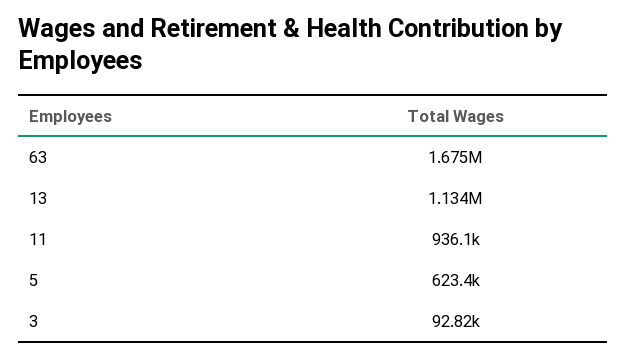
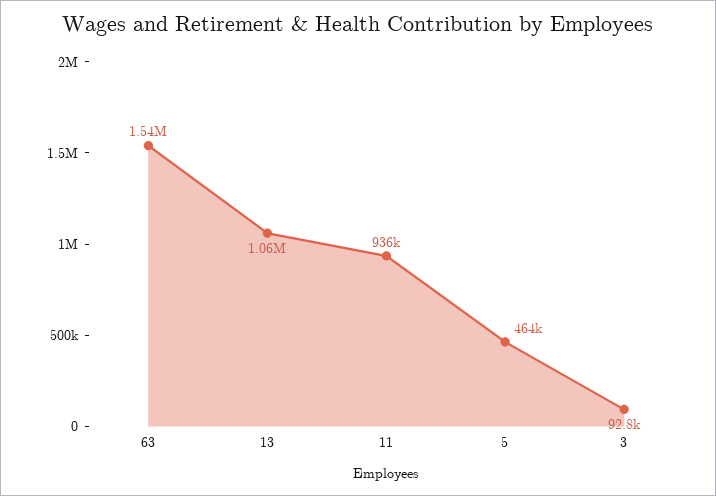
63: 1675000 -> 1540000
13: 1134000 -> 1060000
5: 623400 -> 464000

